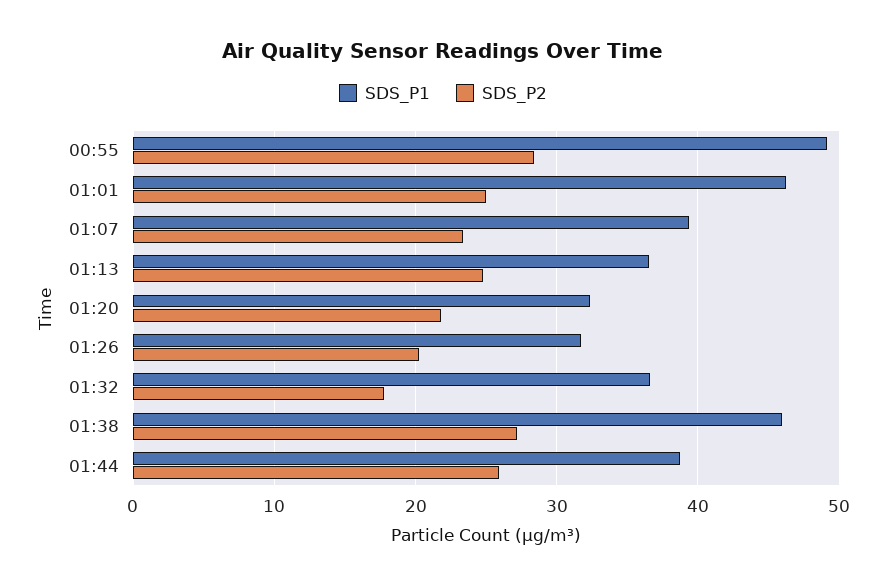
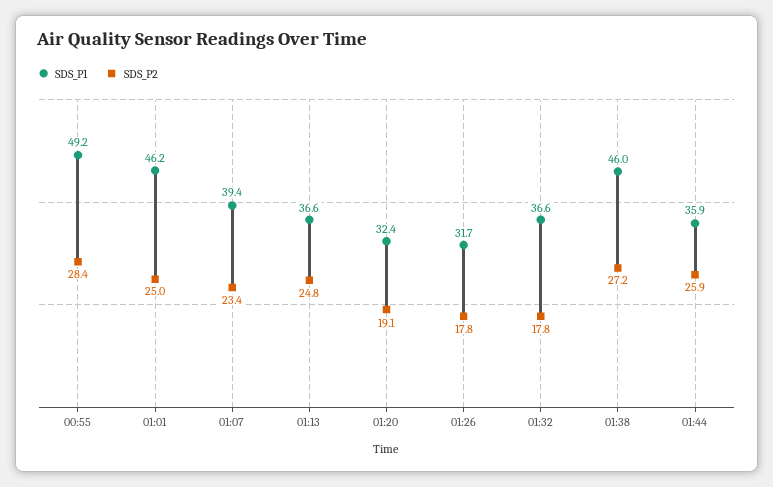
SDS_P2, 01:20: 22 -> 19.1
SDS_P2, 01:26: 20 -> 17.8
SDS_P1, 01:44: 39 -> 35.9

